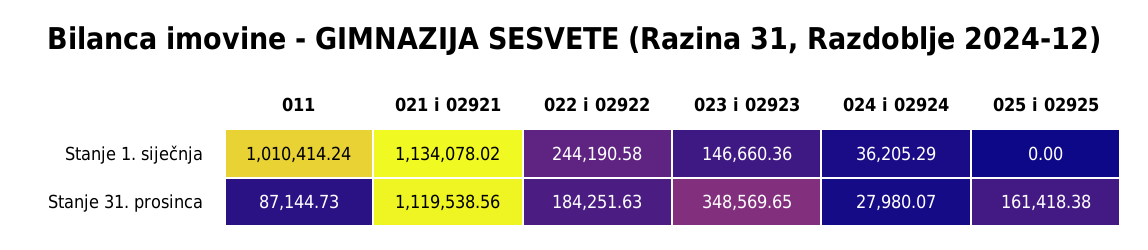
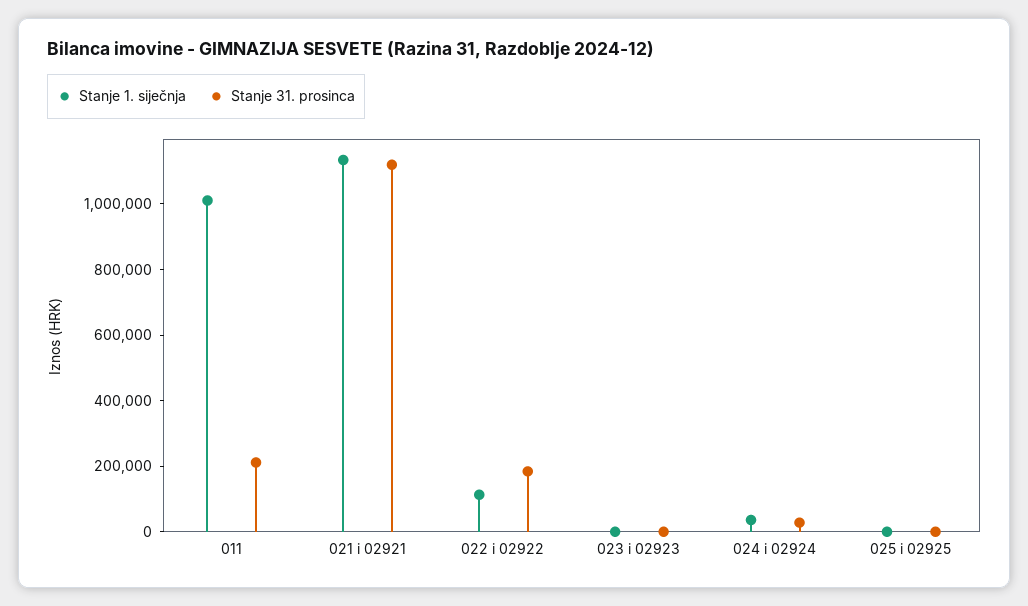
Stanje 1. siječnja, 022 i 02922: 244190.58 -> 100000
Stanje 1. siječnja, 023 i 02923: 146660.36 -> 0
Stanje 31. prosinca, 011: 87144.73 -> 200000
Stanje 31. prosinca, 023 i 02923: 348569.65 -> 0
Stanje 31. prosinca, 025 i 02925: 161418.38 -> 0

